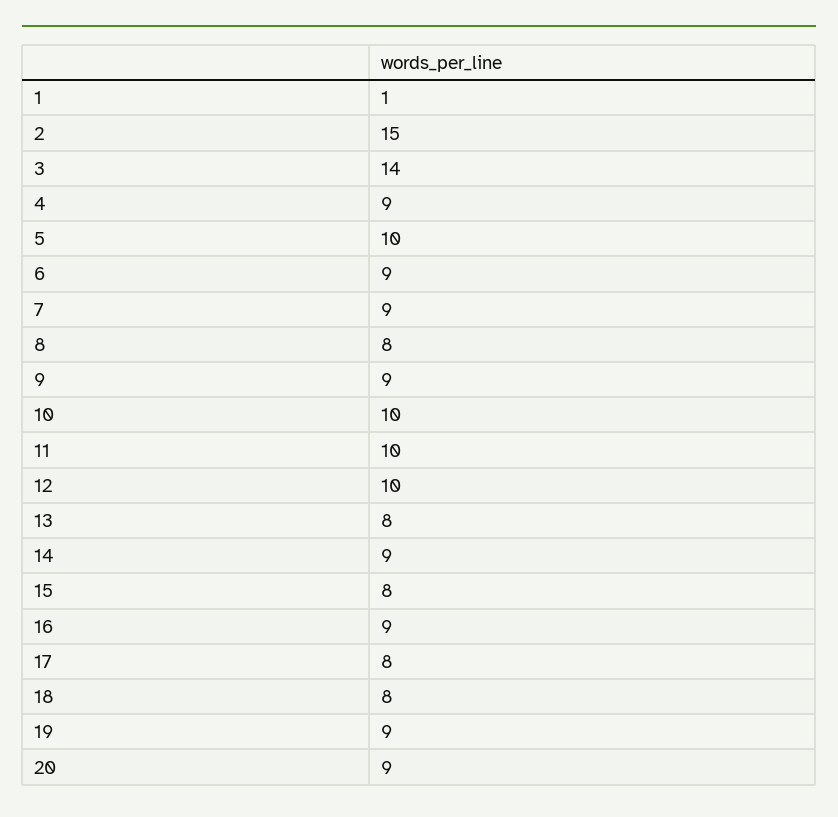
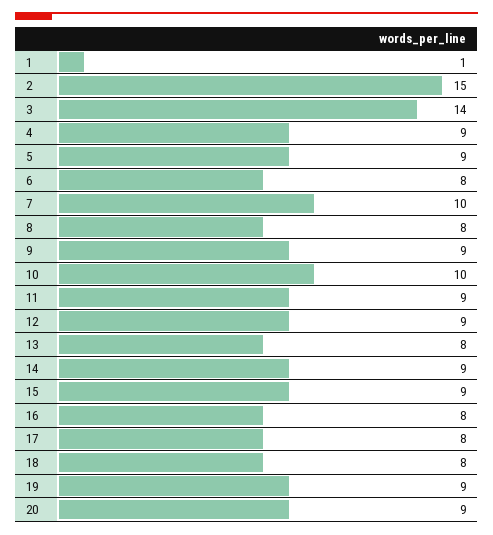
5: 10 -> 9
6: 9 -> 8
7: 9 -> 10
11: 10 -> 9
12: 10 -> 9
15: 8 -> 9
16: 9 -> 8

